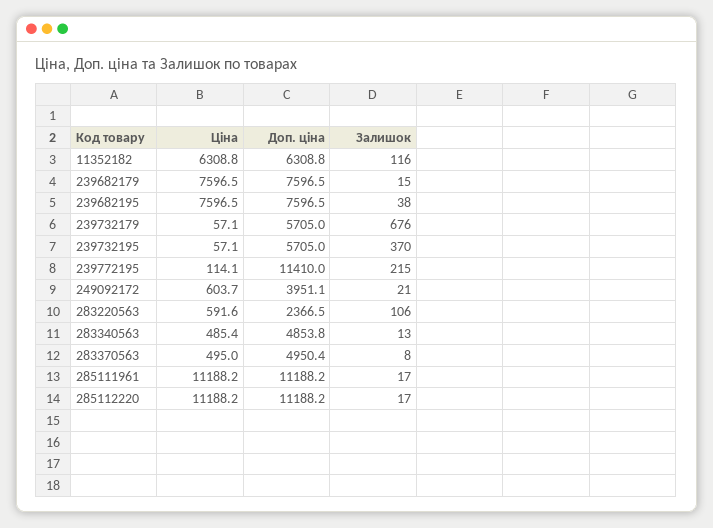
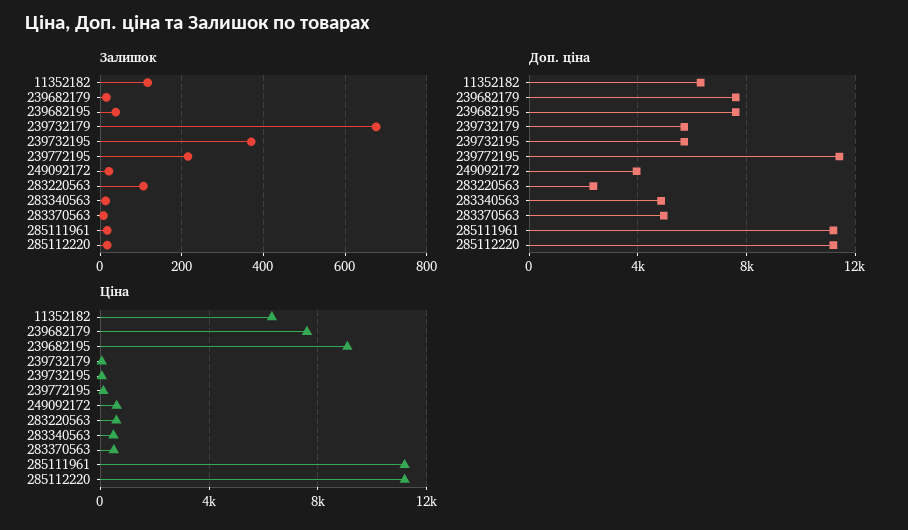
Ціна, 239682195: 7596.5 -> 9000

